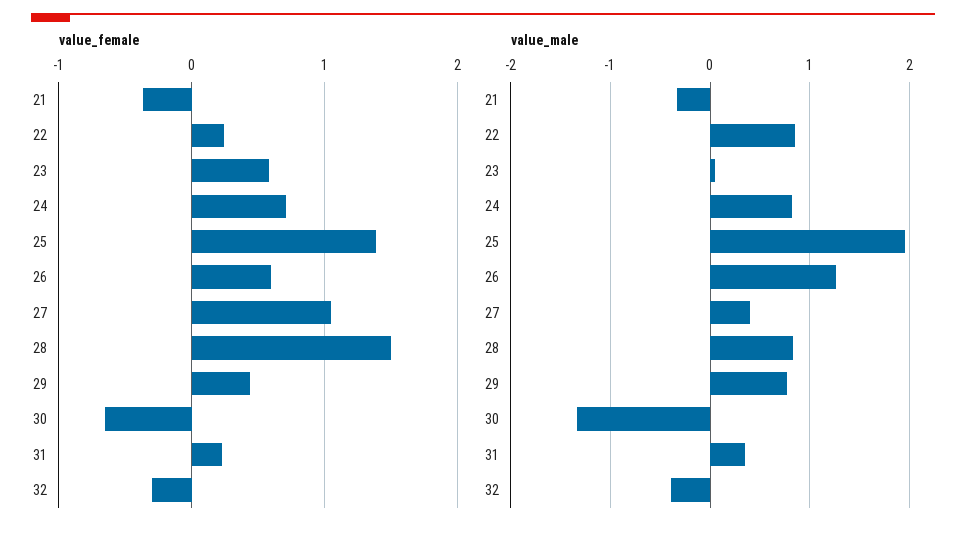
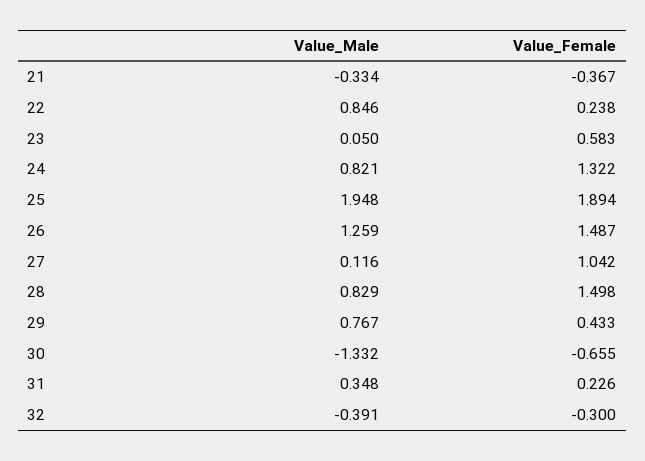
value_female, 24: 0.7 -> 1.322
value_female, 25: 1.4 -> 1.894
value_female, 26: 0.6 -> 1.487
value_male, 27: 0.4 -> 0.116

